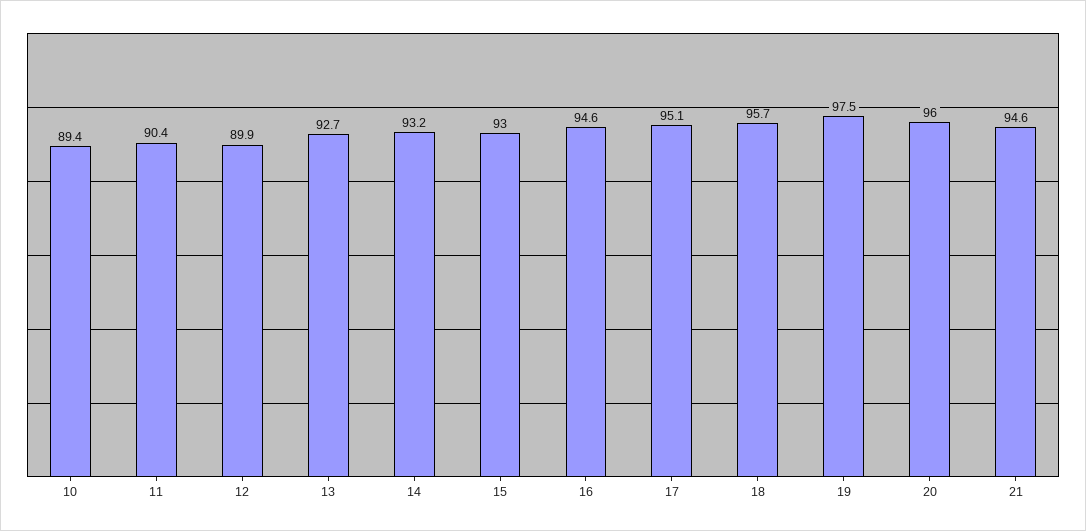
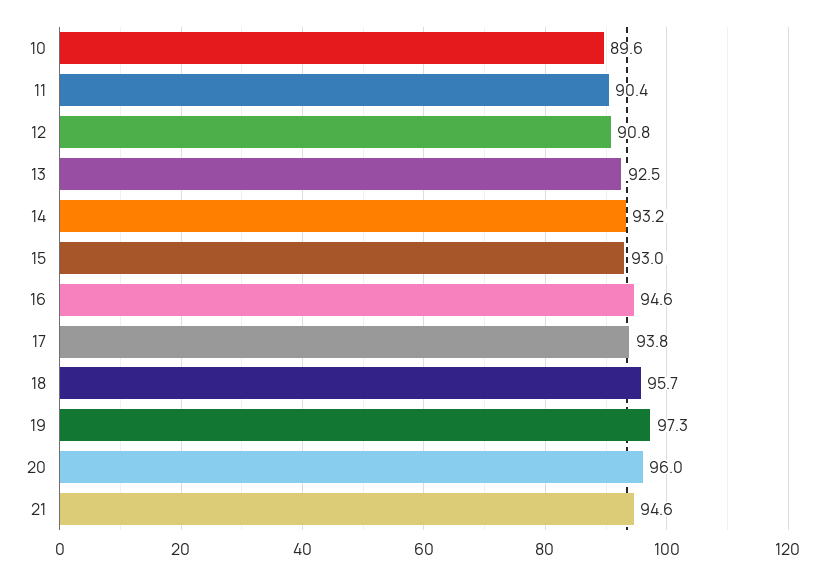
10: 89.4 -> 89.6
12: 89.9 -> 90.8
13: 92.7 -> 92.5
17: 95.1 -> 93.8
19: 97.5 -> 97.3

